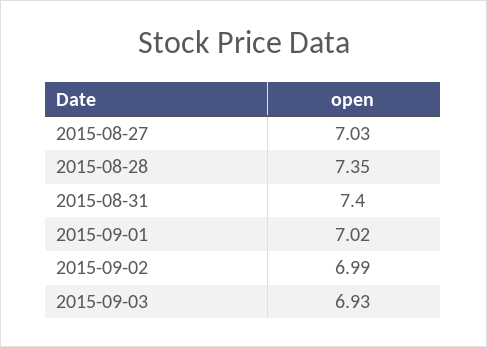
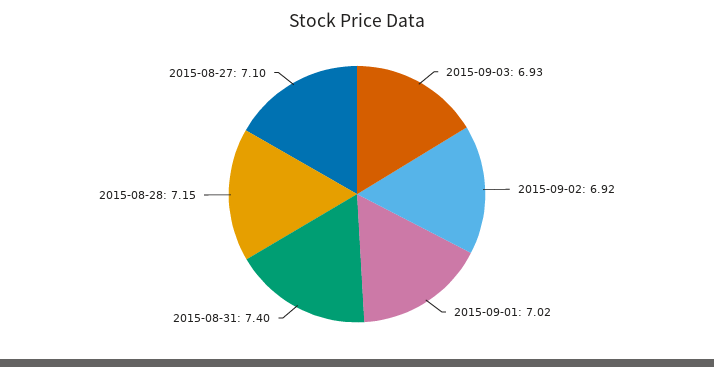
2015-08-27: 7.03 -> 7.1
2015-08-28: 7.35 -> 7.15
2015-09-02: 6.99 -> 6.92

